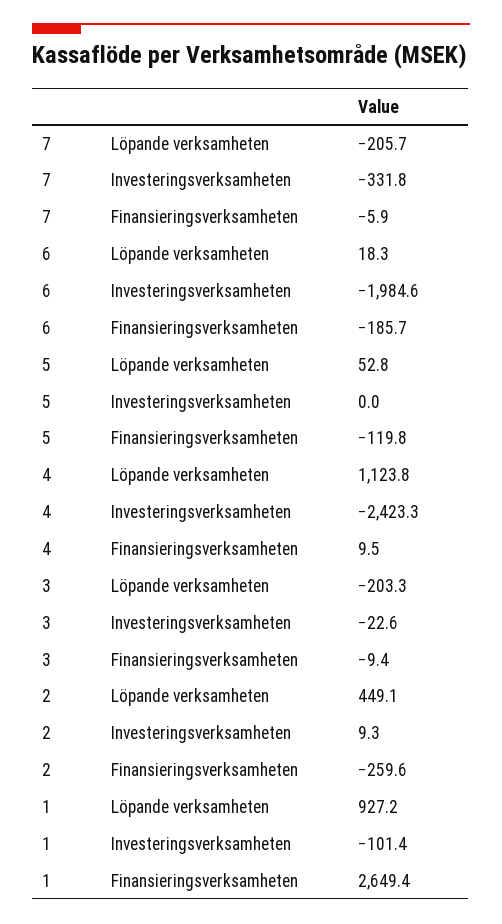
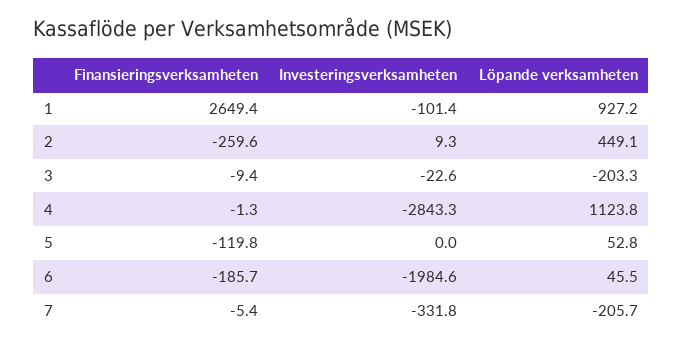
7, Finansieringsverksamheten: -5.9 -> -5.4
6, Löpande verksamheten: 18.3 -> 45.5
4, Investeringsverksamheten: -2423.3 -> -2843.3
4, Finansieringsverksamheten: 9.5 -> -1.3

